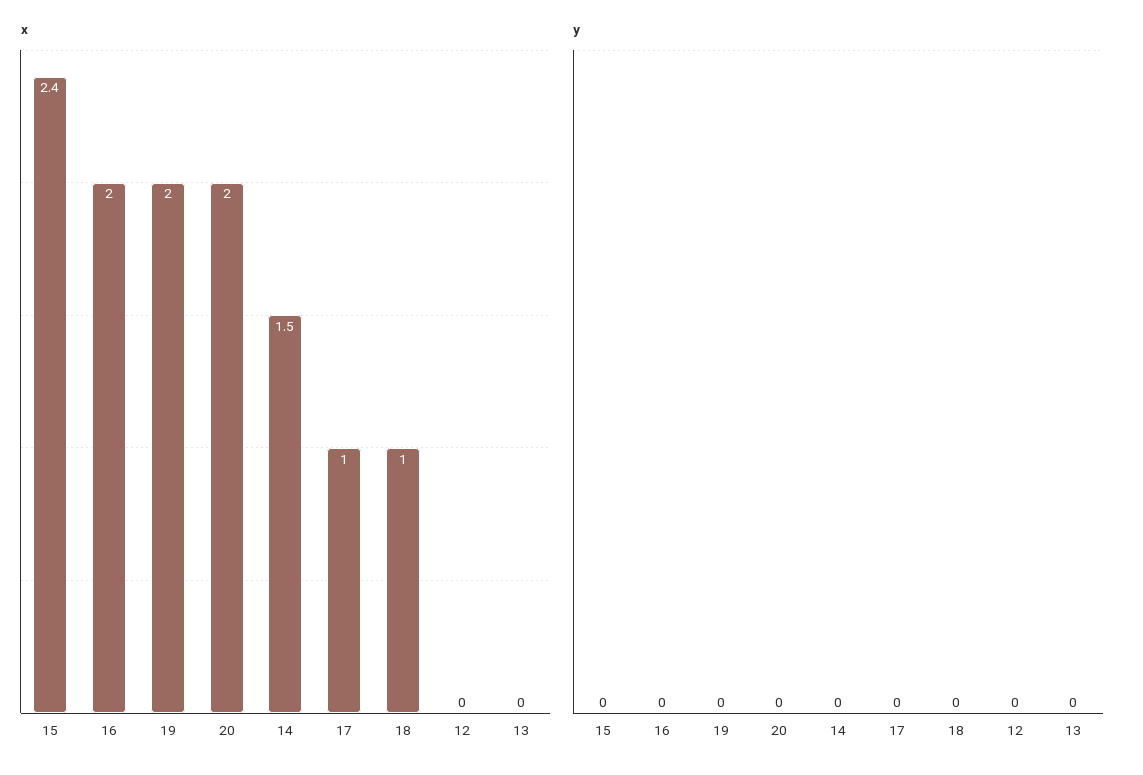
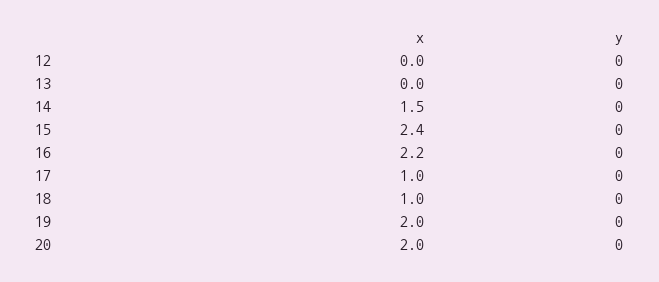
x, 16: 2 -> 2.2

